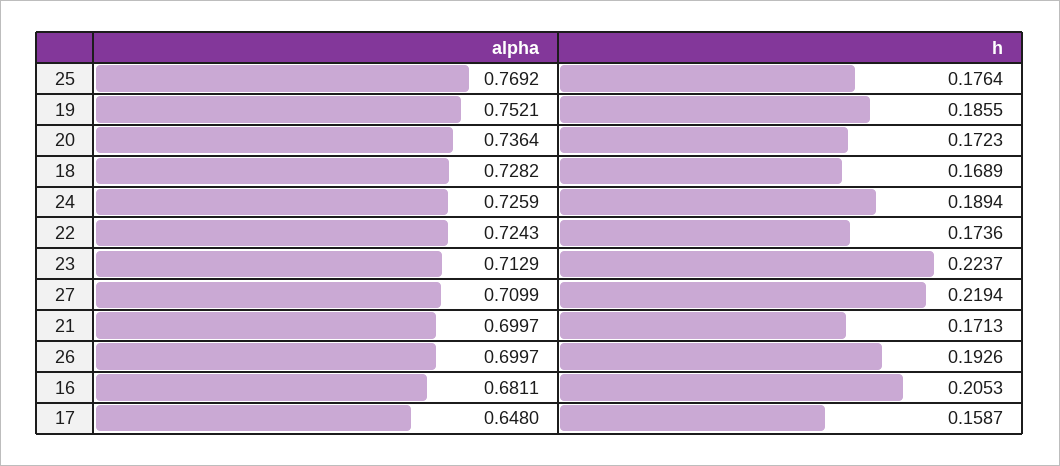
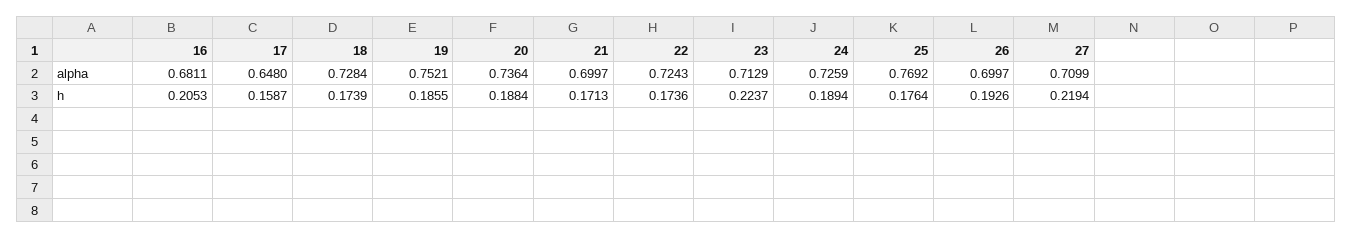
h, 20: 0.1723 -> 0.1884
alpha, 18: 0.7282 -> 0.7284
h, 18: 0.1689 -> 0.1739

